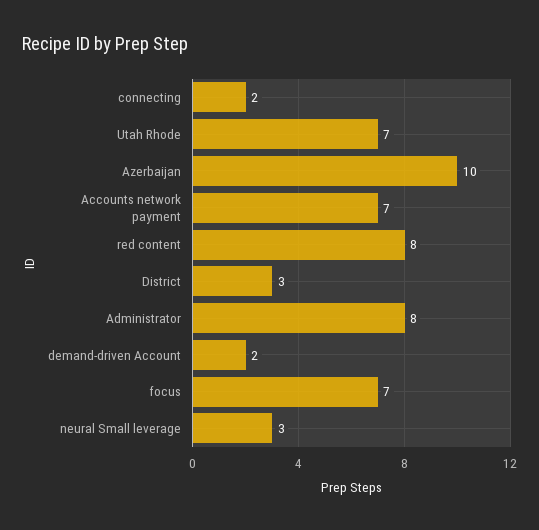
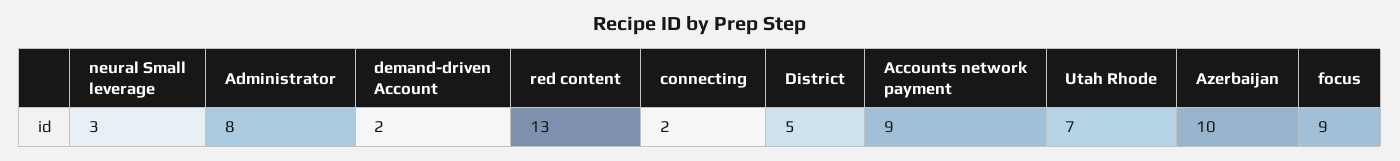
Accounts network payment: 7 -> 9
red content: 8 -> 13
District: 3 -> 5
focus: 7 -> 9

